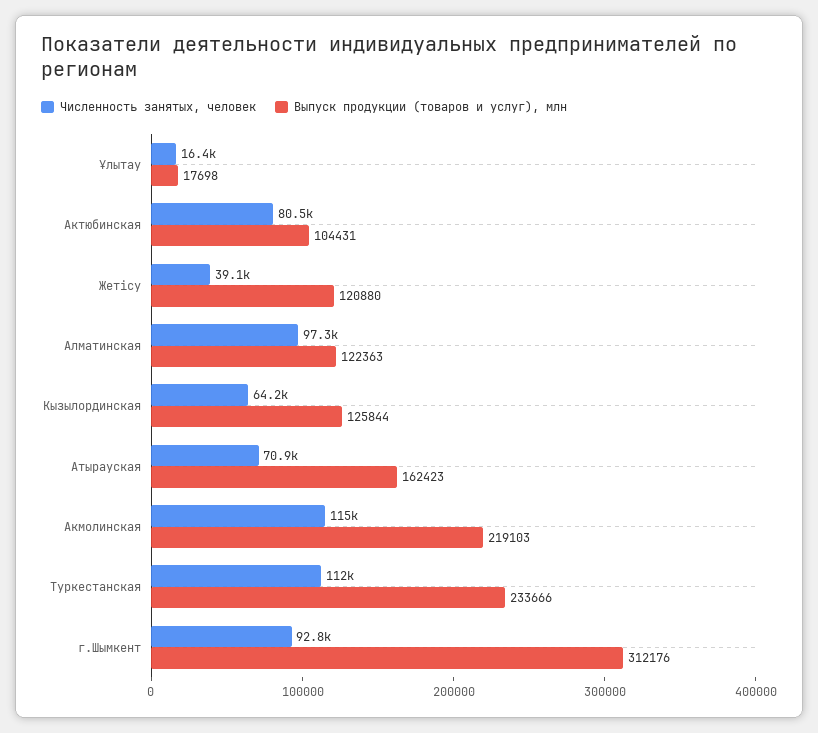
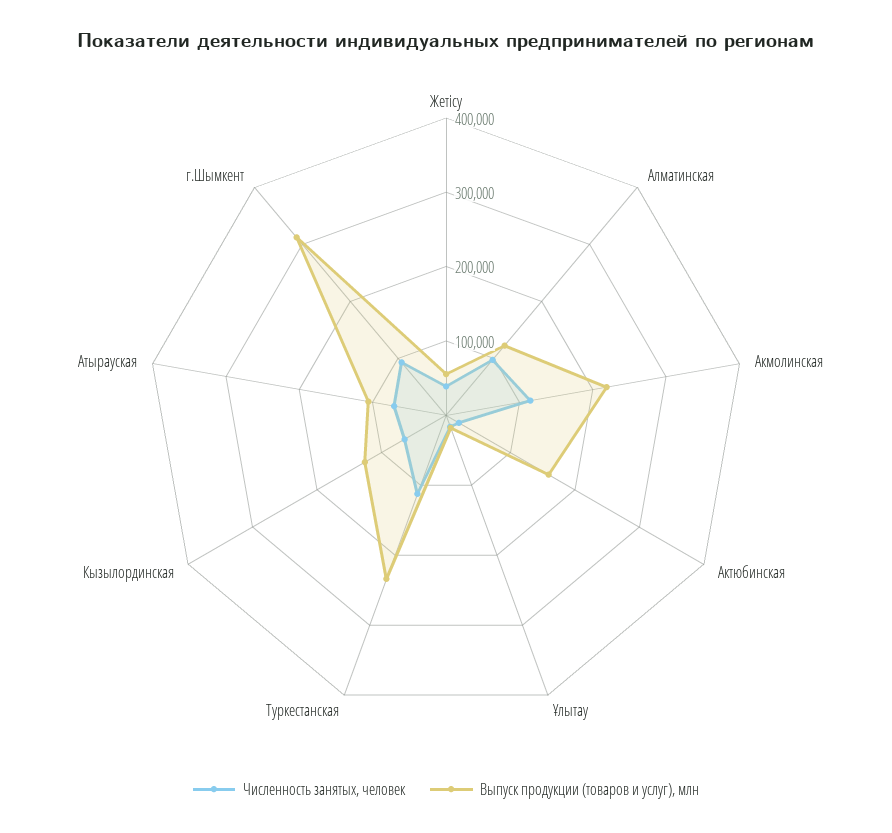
Численность занятых, человек, Актюбинская: 80500 -> 20000
Выпуск продукции (товаров и услуг), млн, Актюбинская: 104431 -> 160000
Выпуск продукции (товаров и услуг), млн, Жетісу: 120880 -> 60000
Выпуск продукции (товаров и услуг), млн, Атырауская: 162423 -> 100000

